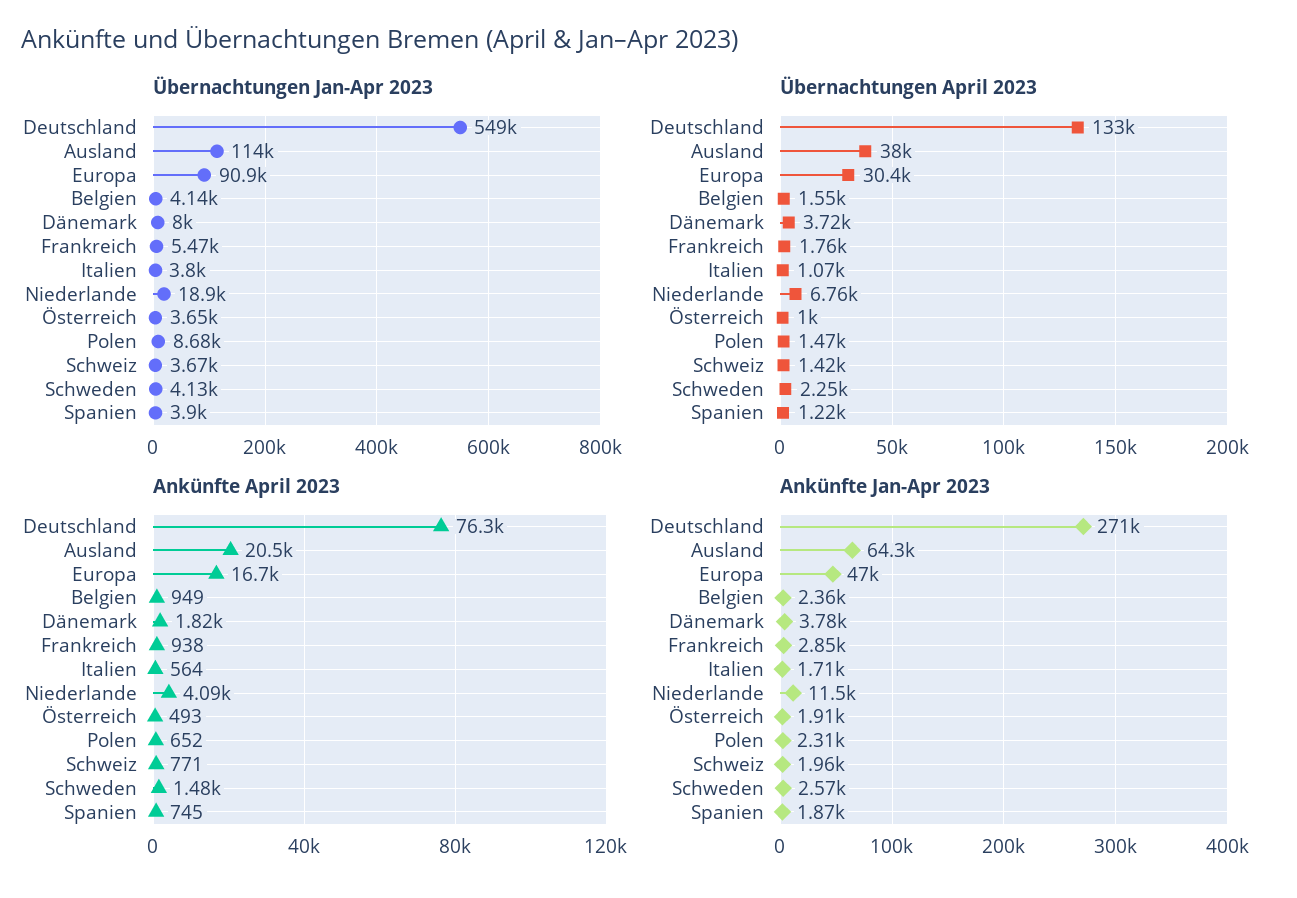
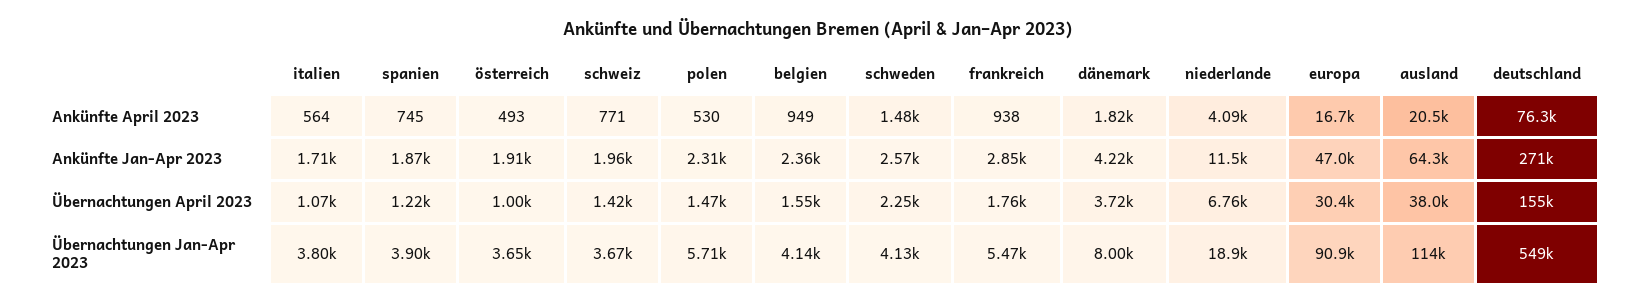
Übernachtungen Jan-Apr 2023, Polen: 8680 -> 5710
Übernachtungen April 2023, Deutschland: 133000 -> 155000
Ankünfte April 2023, Polen: 652 -> 530
Ankünfte Jan-Apr 2023, Dänemark: 3780 -> 4220

